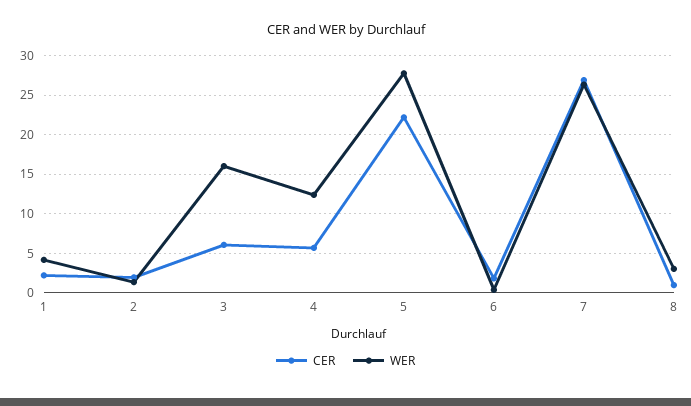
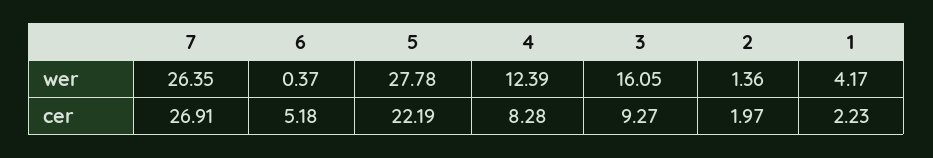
CER, 3: 6 -> 9.27
CER, 4: 6 -> 8.28
CER, 6: 2 -> 5.18
CER, 8: 1 -> none
WER, 8: 3 -> none

